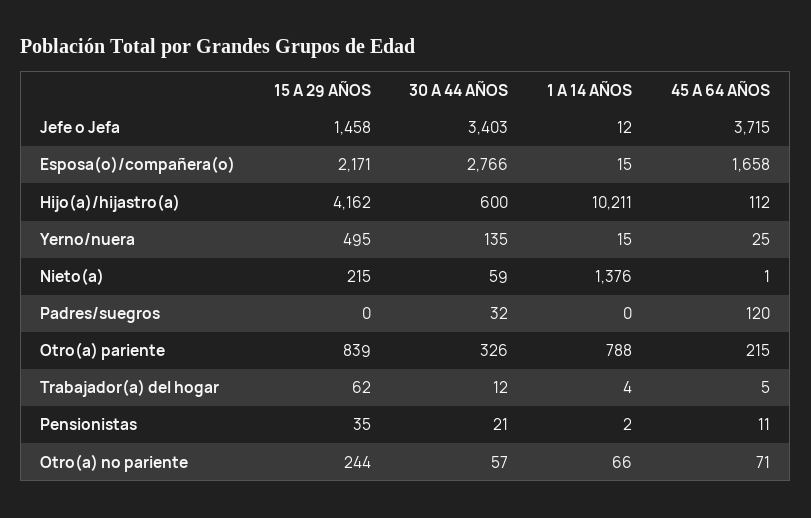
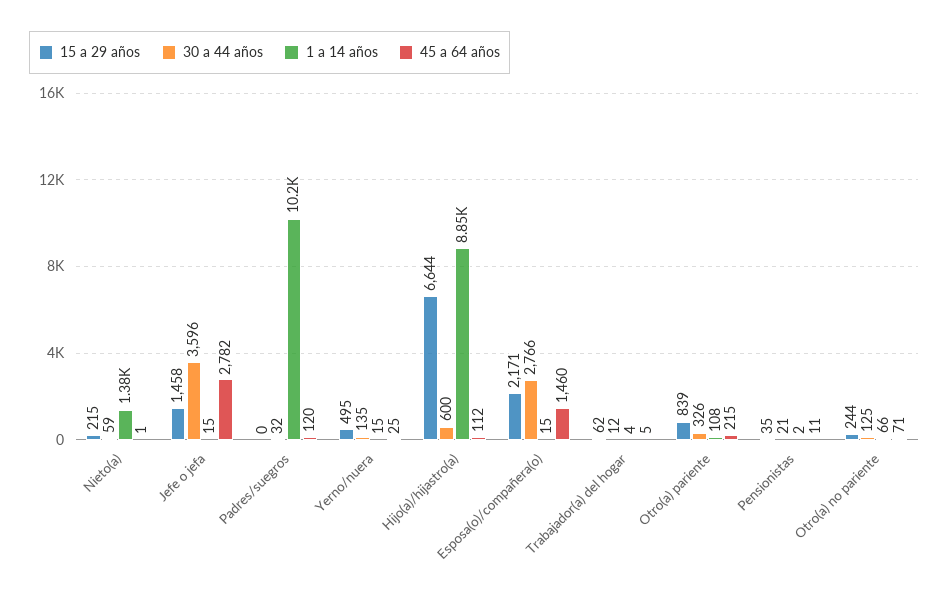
30 A 44 AÑOS, Jefe o Jefa: 3403 -> 3596
1 A 14 AÑOS, Jefe o Jefa: 12 -> 15
45 A 64 AÑOS, Jefe o Jefa: 3715 -> 2782
45 A 64 AÑOS, Esposa(o)/compañera(o): 1658 -> 1460
15 A 29 AÑOS, Hijo(a)/hijastro(a): 4162 -> 6644
1 A 14 AÑOS, Hijo(a)/hijastro(a): 10211 -> 8850
1 A 14 AÑOS, Padres/suegros: 0 -> 10200
1 A 14 AÑOS, Otro(a) pariente: 788 -> 108
30 A 44 AÑOS, Otro(a) no pariente: 57 -> 125

